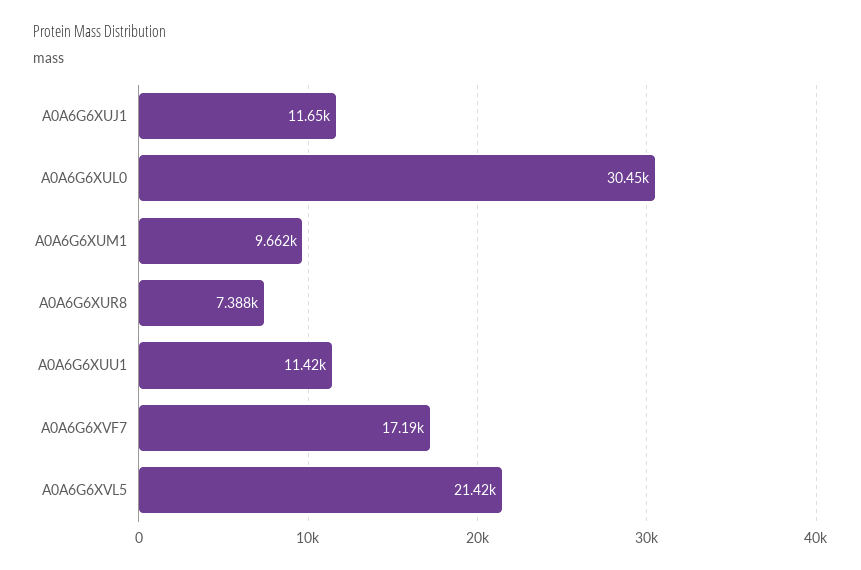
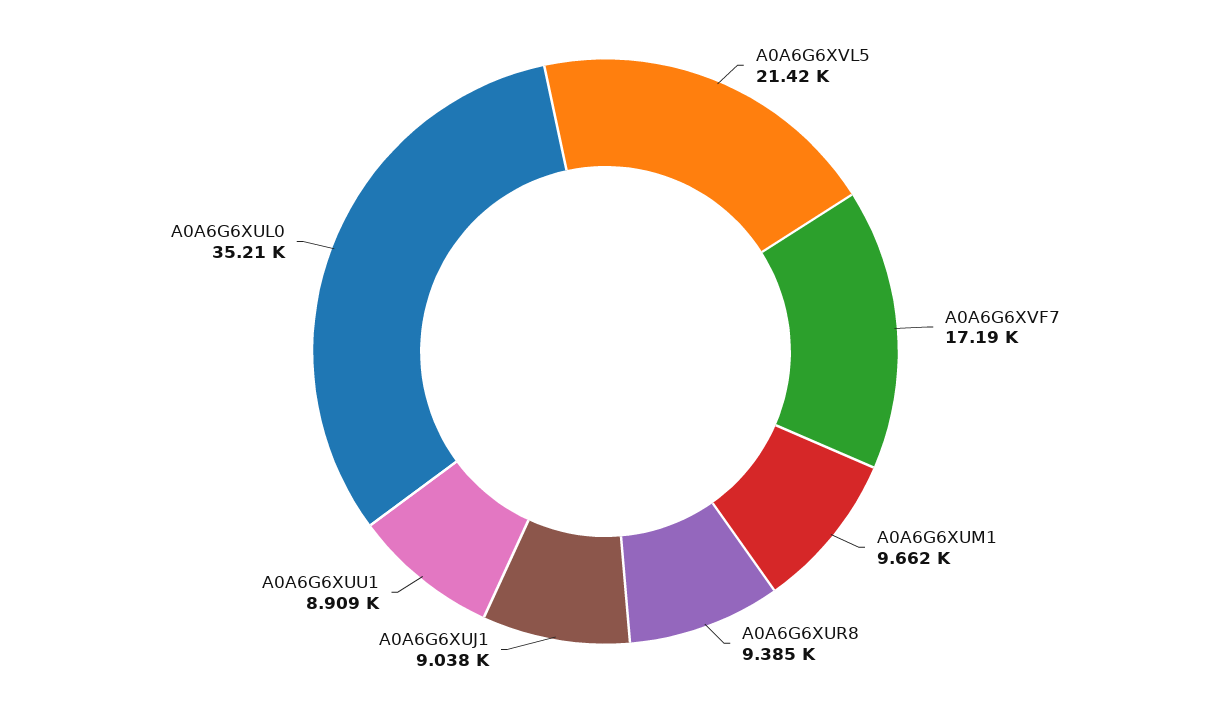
A0A6G6XUJ1: 11650 -> 9038
A0A6G6XUL0: 30450 -> 35210
A0A6G6XUR8: 7388 -> 9385
A0A6G6XUU1: 11420 -> 8909

